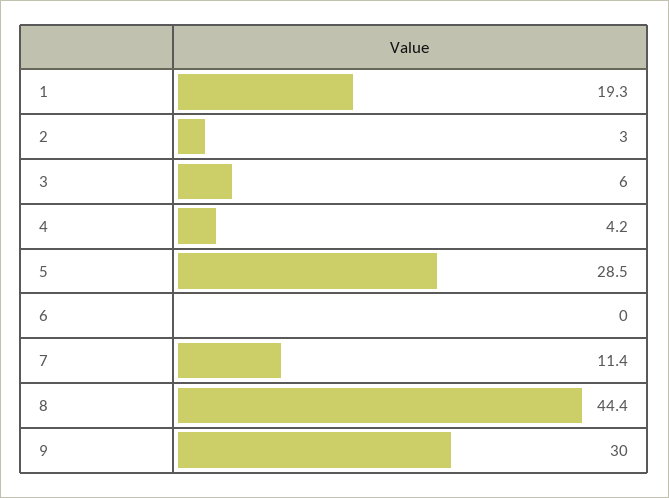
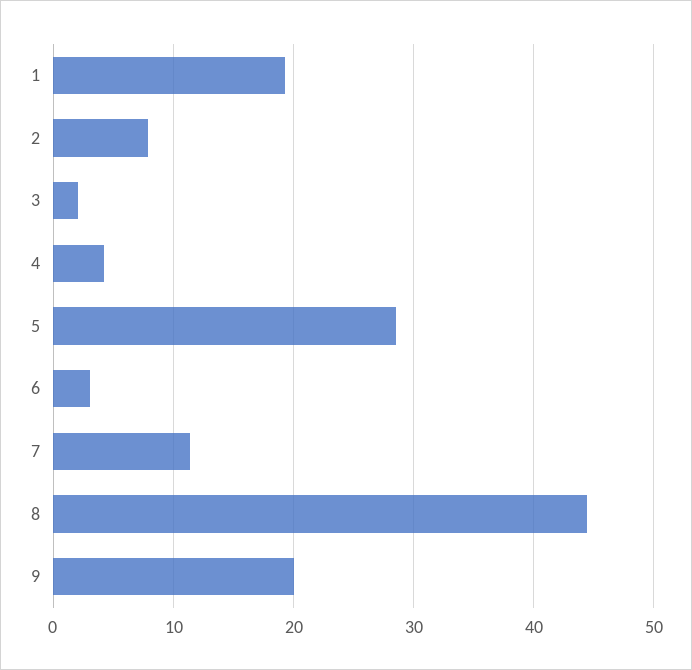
2: 3 -> 8
3: 6 -> 2
6: 0 -> 3
9: 30 -> 20

